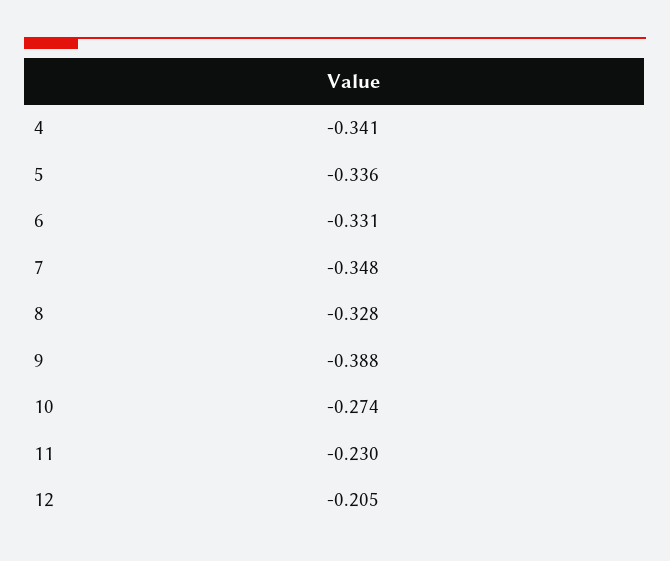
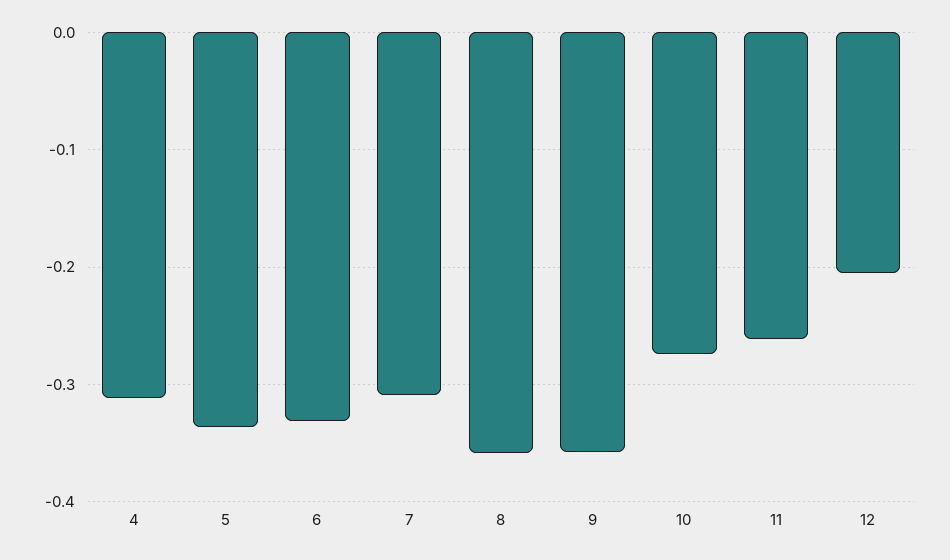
4: -0.341 -> -0.31
7: -0.348 -> -0.31
8: -0.328 -> -0.36
9: -0.388 -> -0.36
11: -0.23 -> -0.26

